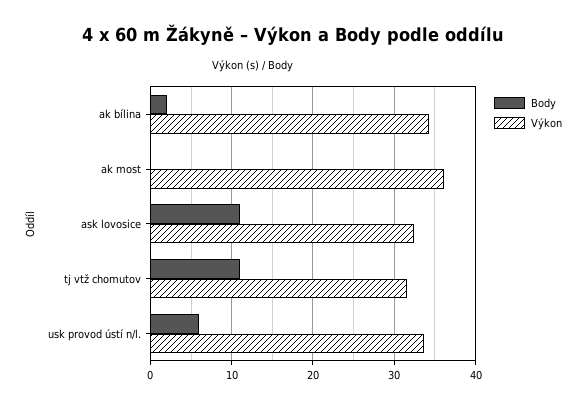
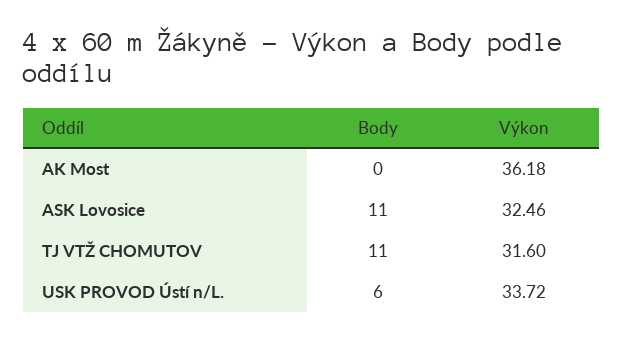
Body, ak bílina: 2 -> none
Výkon, ak bílina: 34 -> none

